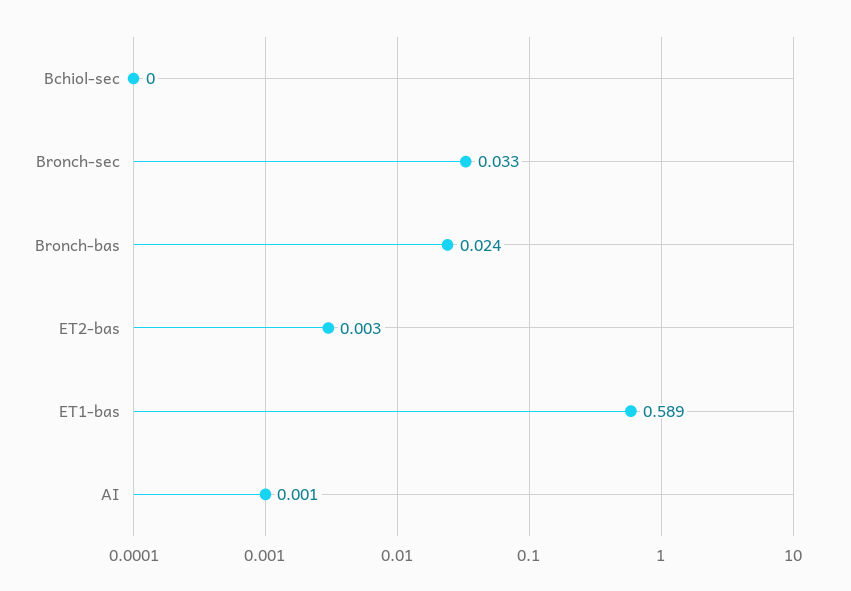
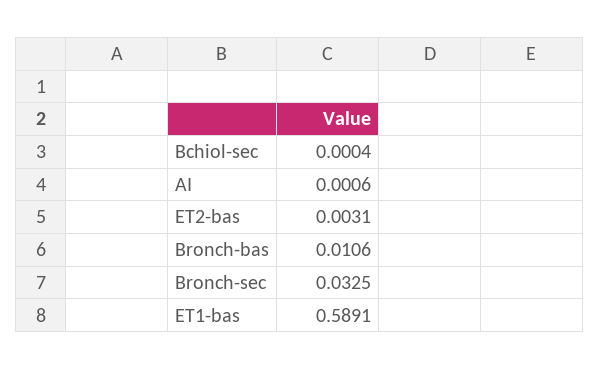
Bronch-bas: 0.024 -> 0.0106

